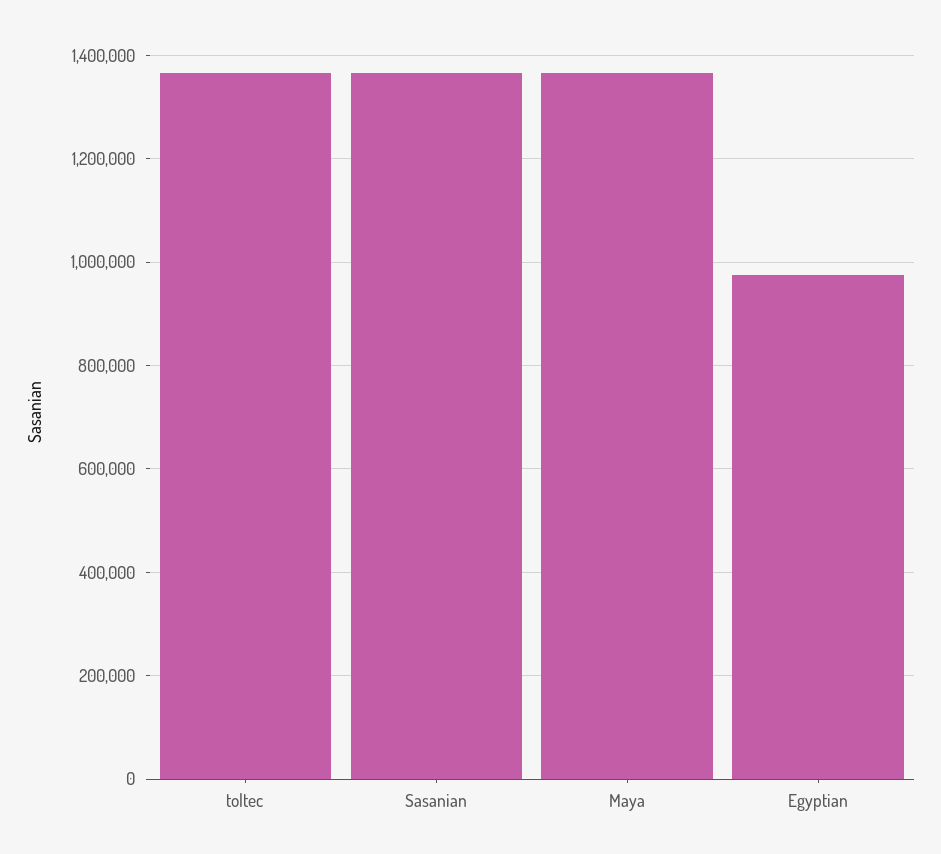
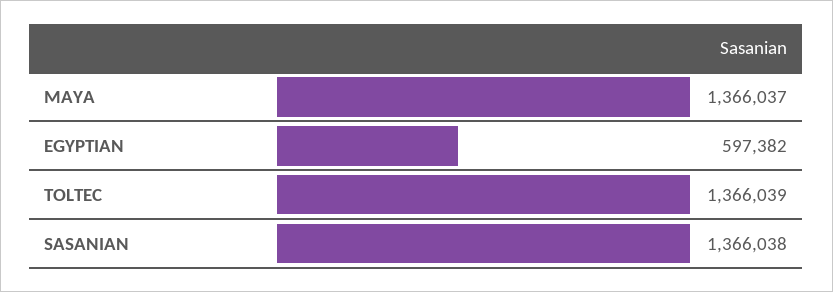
Egyptian: 980000 -> 597382

